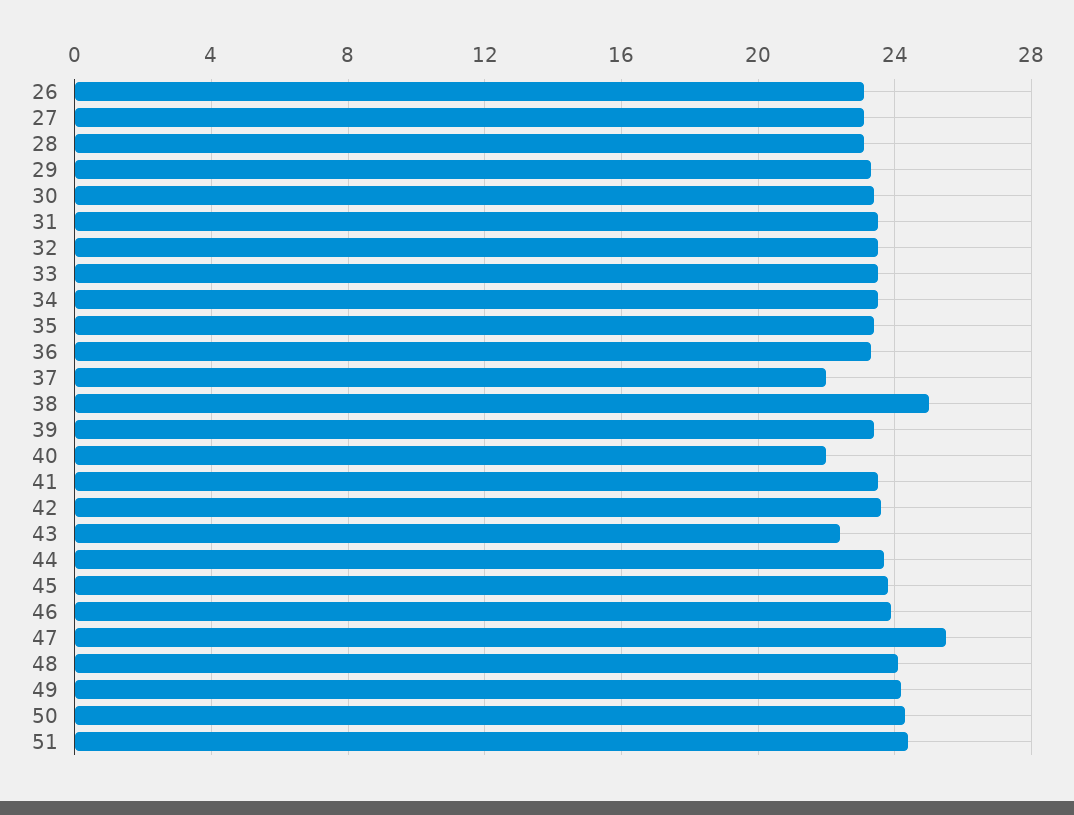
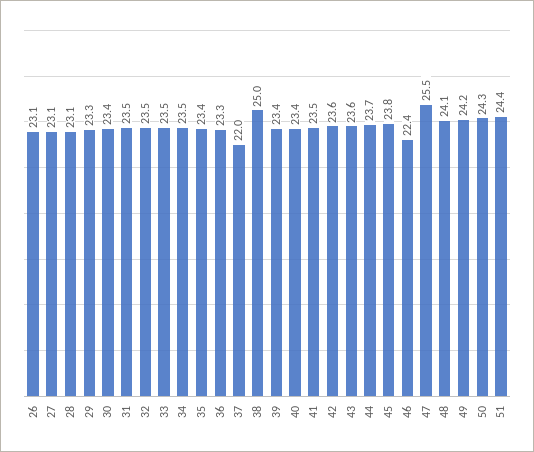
40: 22 -> 23.4
43: 22.5 -> 23.6
46: 24 -> 22.4

